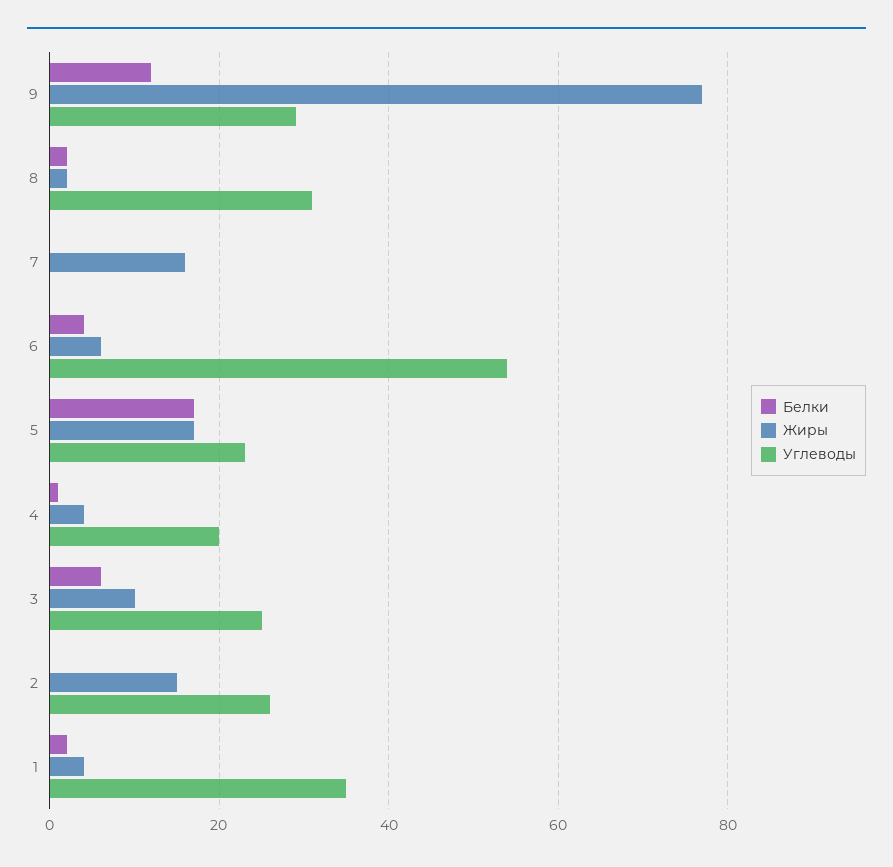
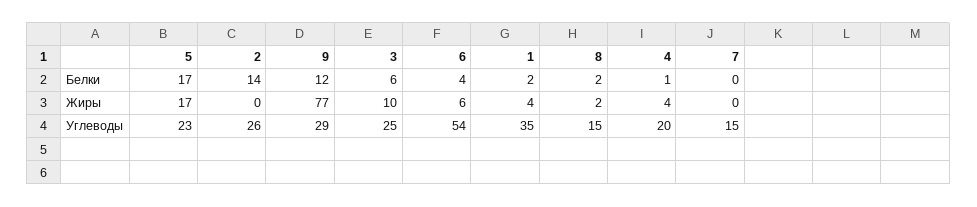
Углеводы, 8: 30 -> 15
Жиры, 7: 15 -> 0
Углеводы, 7: 0 -> 15
Белки, 2: 0 -> 14
Жиры, 2: 15 -> 0

